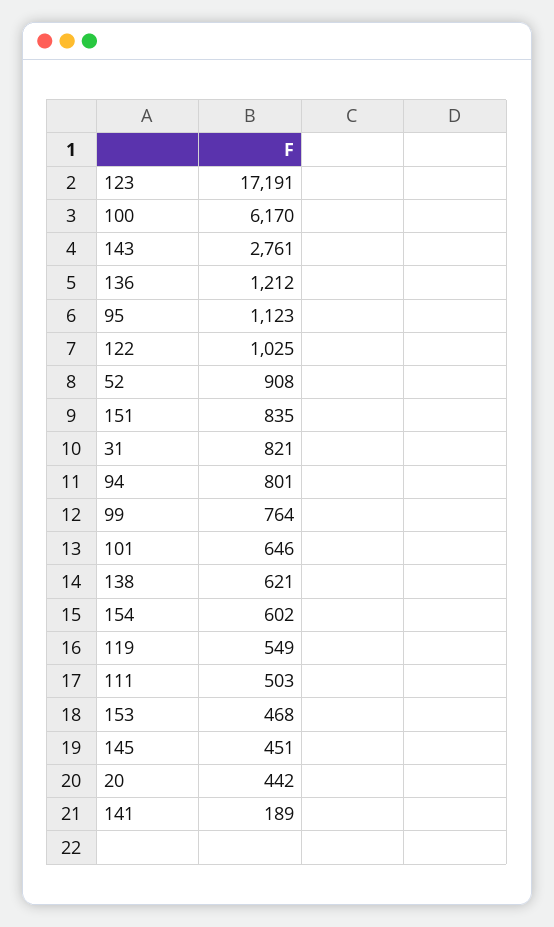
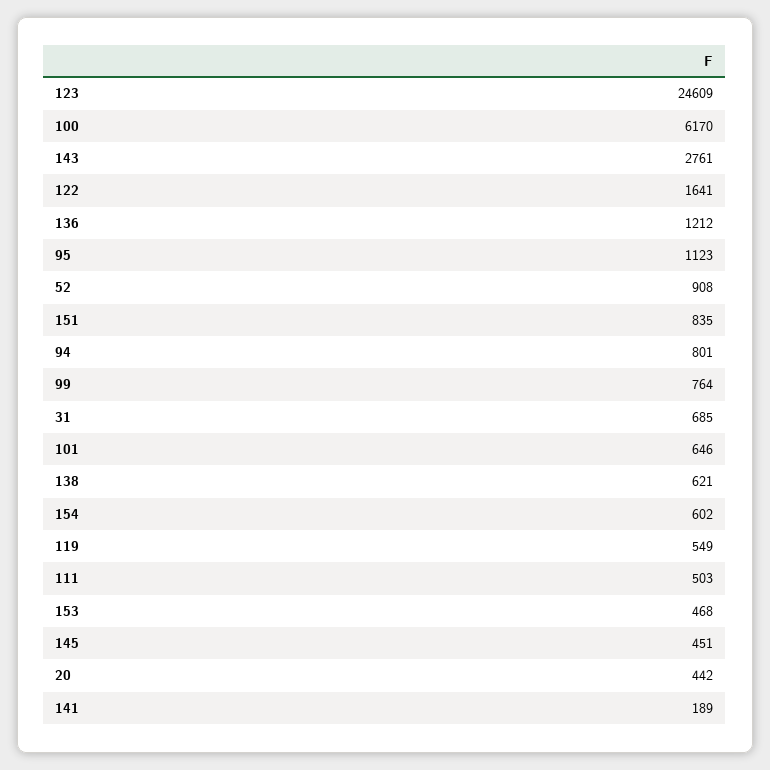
123: 17191 -> 24609
122: 1025 -> 1641
31: 821 -> 685

